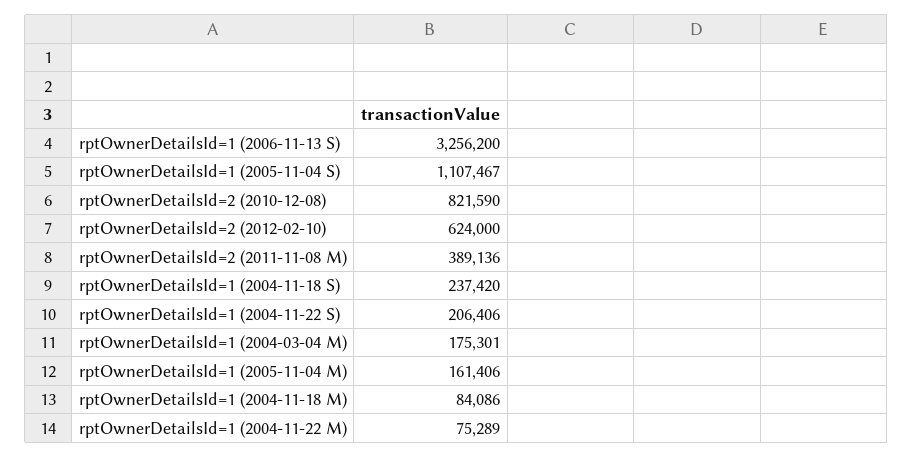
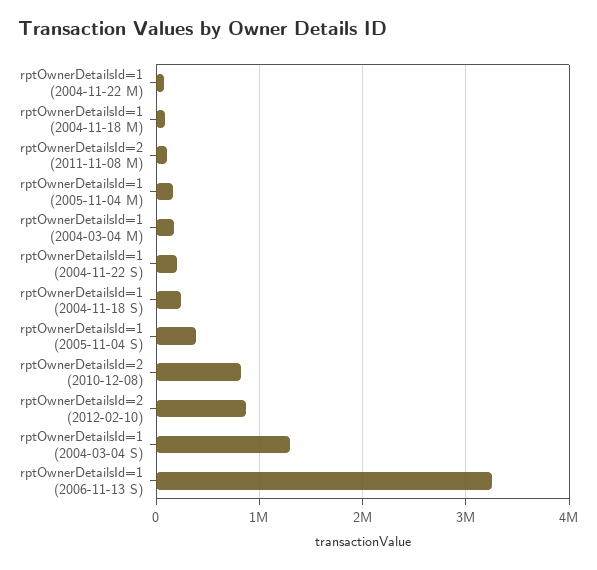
rptOwnerDetailsId=1 (2005-11-04 S): 1107467 -> 400000
rptOwnerDetailsId=2 (2012-02-10): 624000 -> 900000
rptOwnerDetailsId=2 (2011-11-08 M): 389136 -> 100000
rptOwnerDetailsId=1 (2004-03-04 S): none -> 1300000

